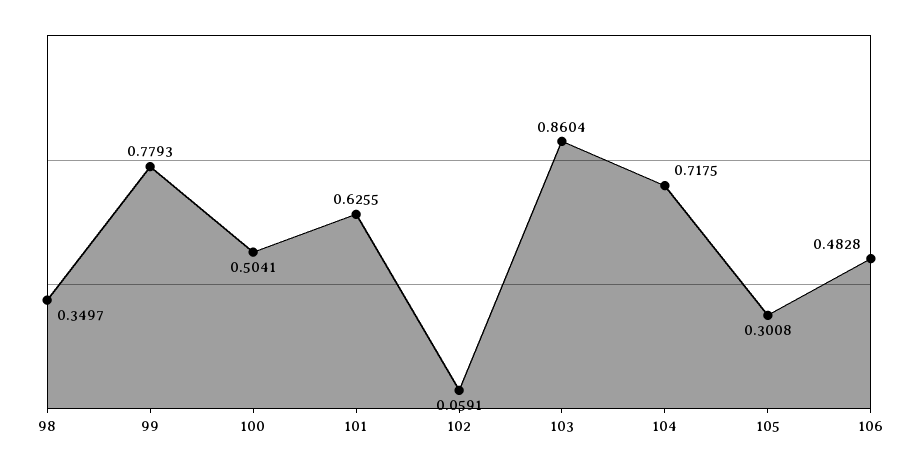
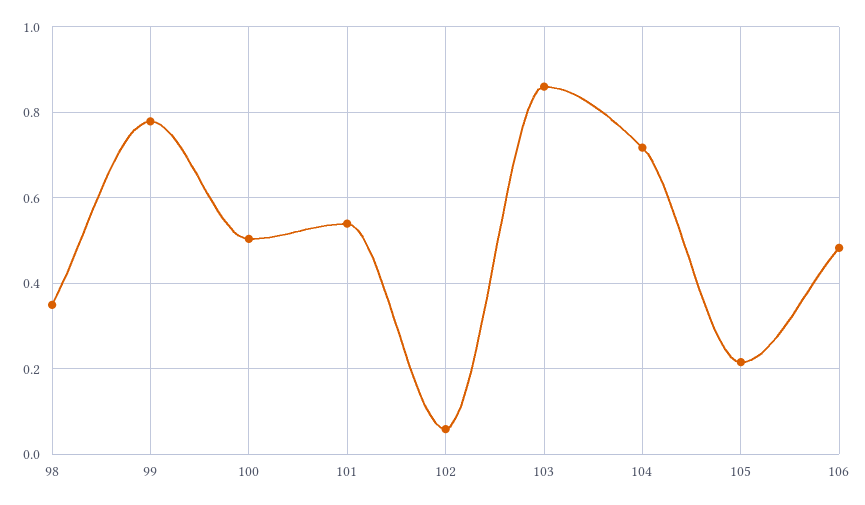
101: 0.6255 -> 0.54
105: 0.3008 -> 0.22

